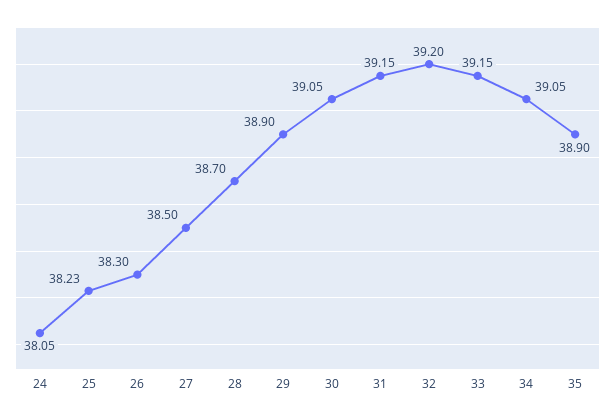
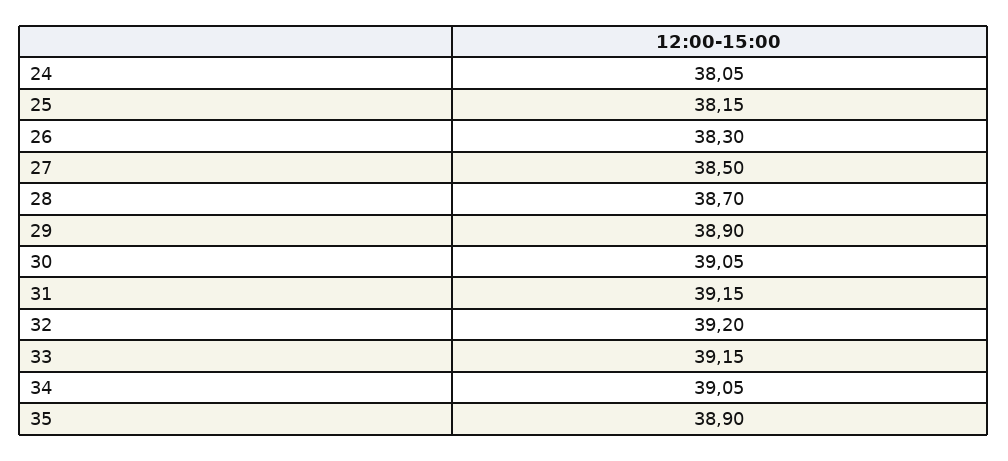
25: 38.23 -> 38.15

